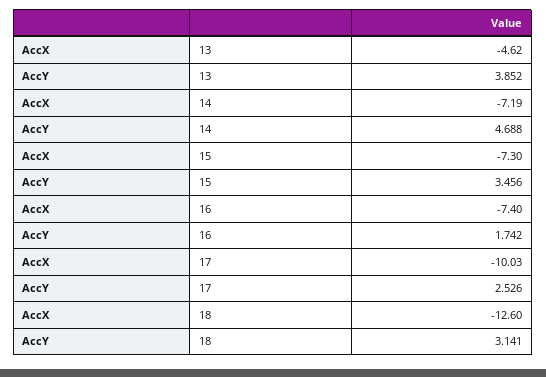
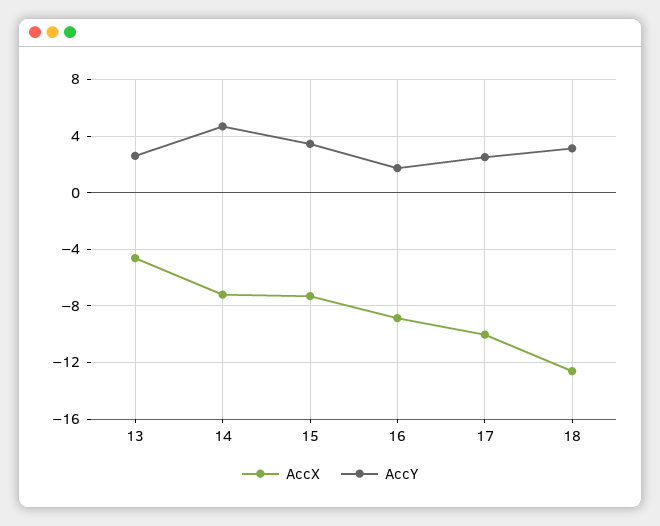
AccY, 13: 3.852 -> 2.5
AccX, 16: -7.4 -> -9

